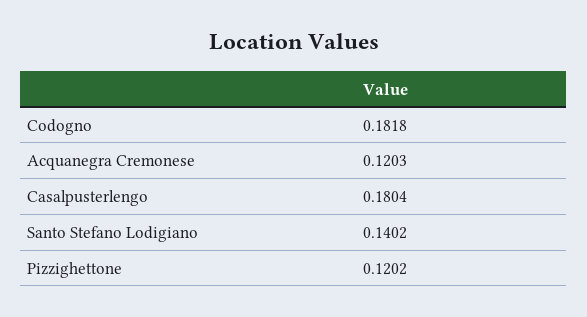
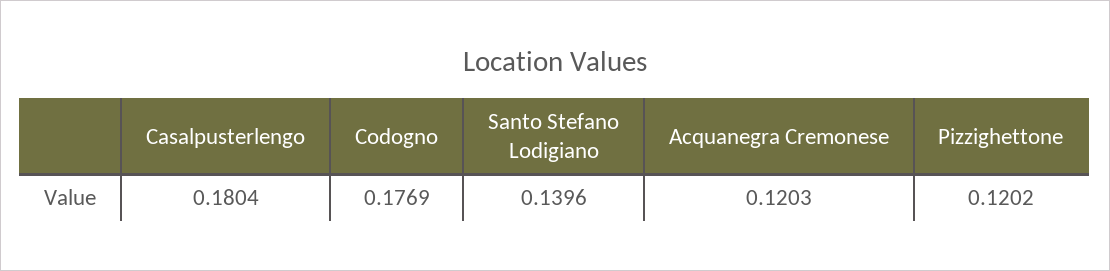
Codogno: 0.1818 -> 0.1769
Santo Stefano Lodigiano: 0.1402 -> 0.1396

